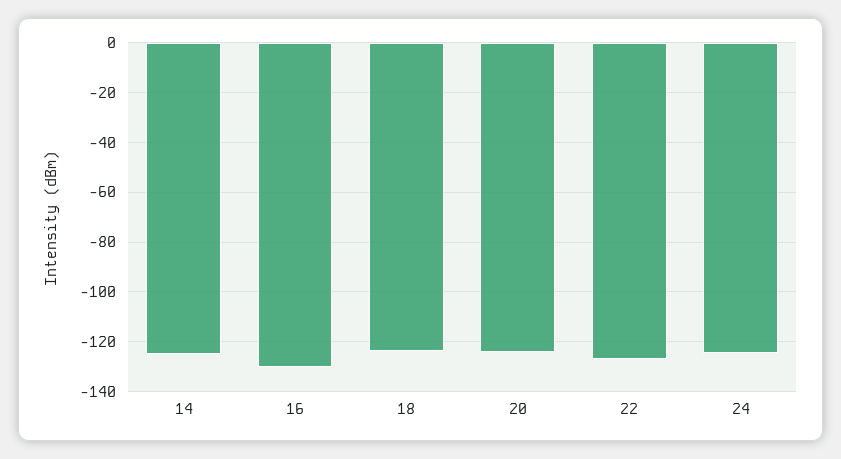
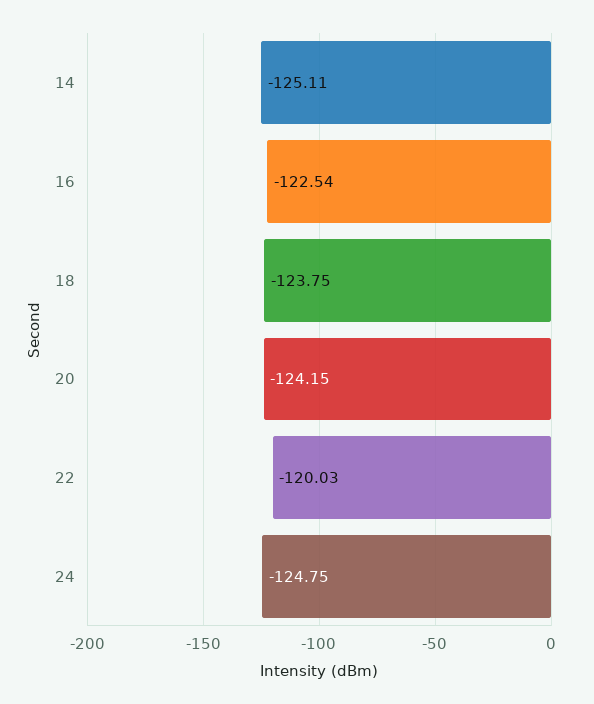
16: -130 -> -122.54
22: -127.5 -> -120.03

